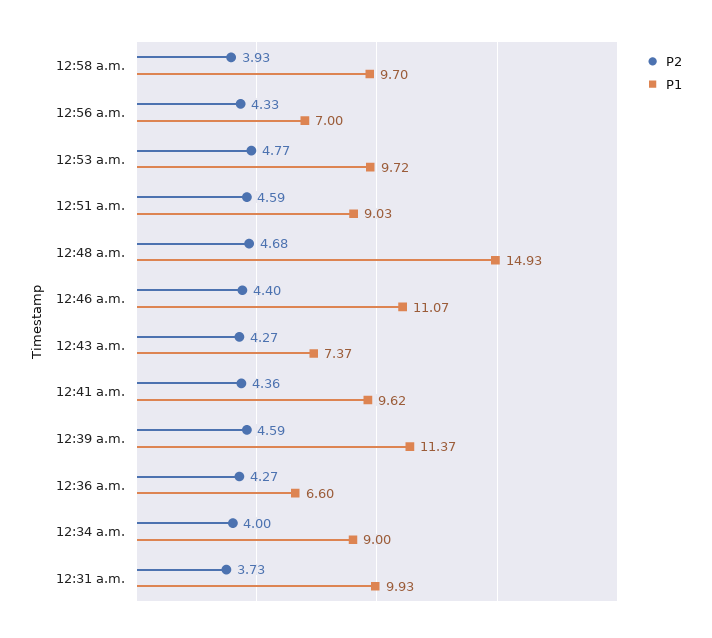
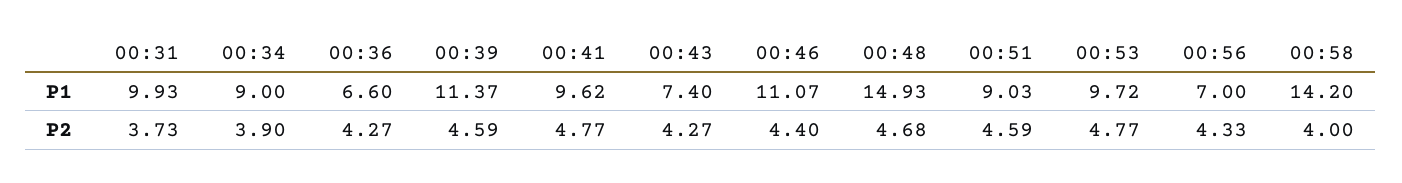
P2, 12:58 a.m.: 3.93 -> 4
P1, 12:58 a.m.: 9.7 -> 14.2
P1, 12:43 a.m.: 7.37 -> 7.4
P2, 12:41 a.m.: 4.36 -> 4.77
P2, 12:34 a.m.: 4 -> 3.9

